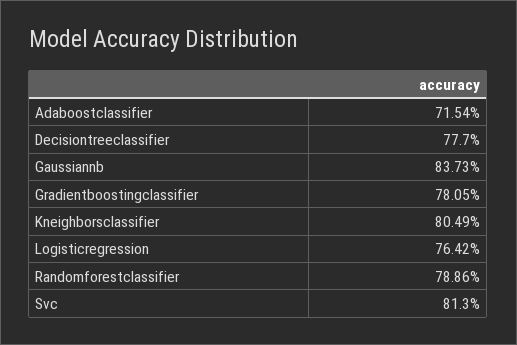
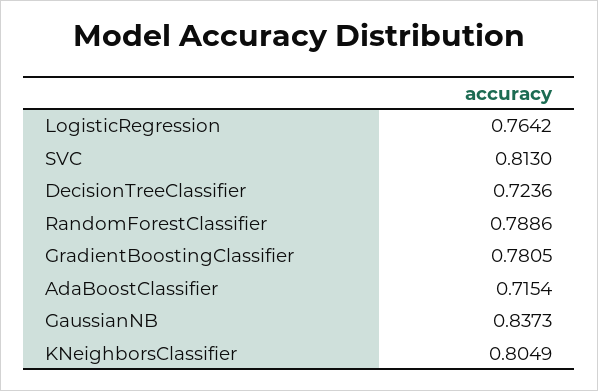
Decisiontreeclassifier: 0.777 -> 0.7236

